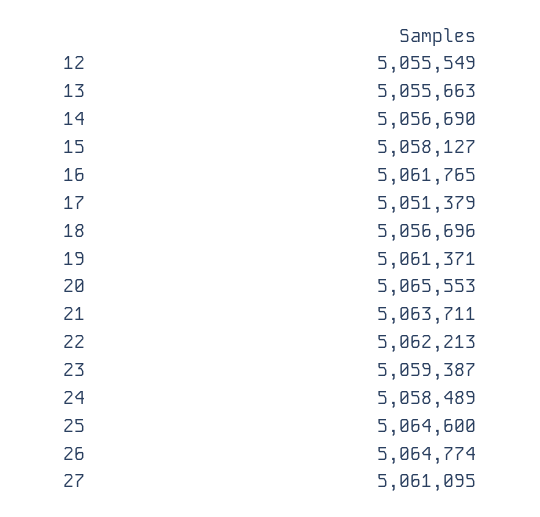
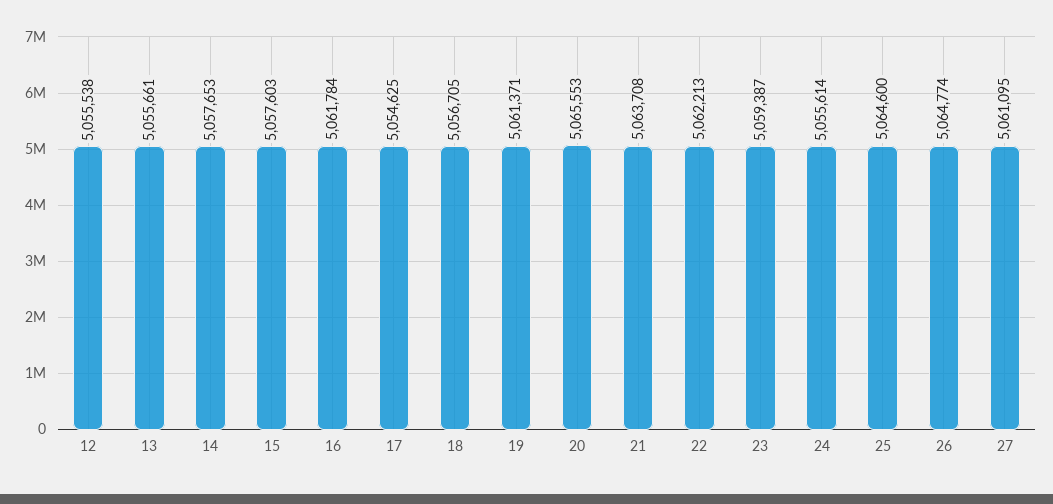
12: 5055549 -> 5055538
13: 5055663 -> 5055661
14: 5056690 -> 5057653
15: 5058127 -> 5057603
16: 5061765 -> 5061784
17: 5051379 -> 5054625
18: 5056696 -> 5056705
21: 5063711 -> 5063708
24: 5058489 -> 5055614

